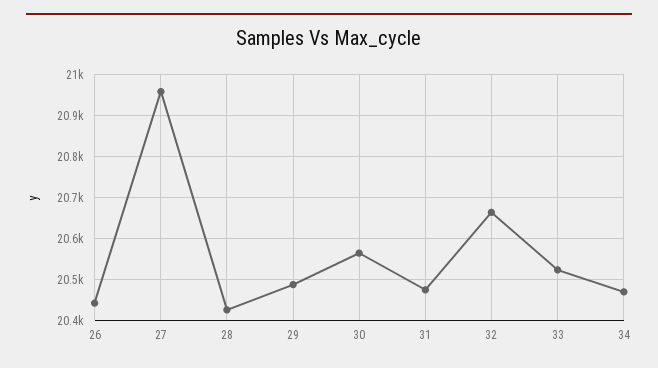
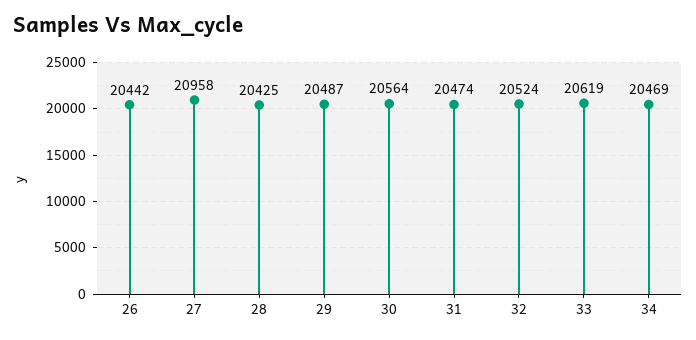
32: 20660 -> 20524
33: 20520 -> 20619

